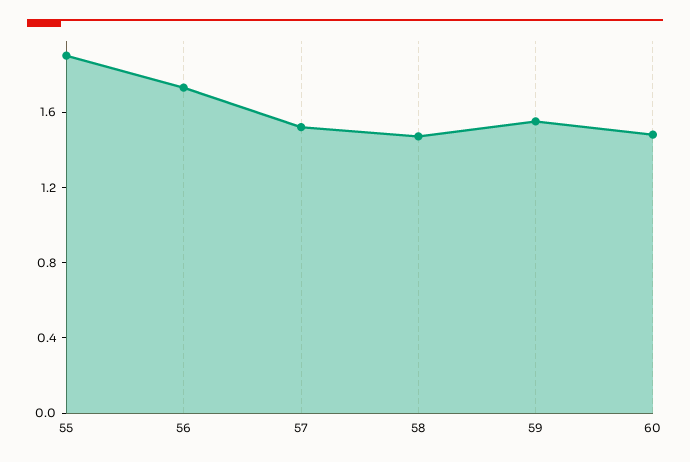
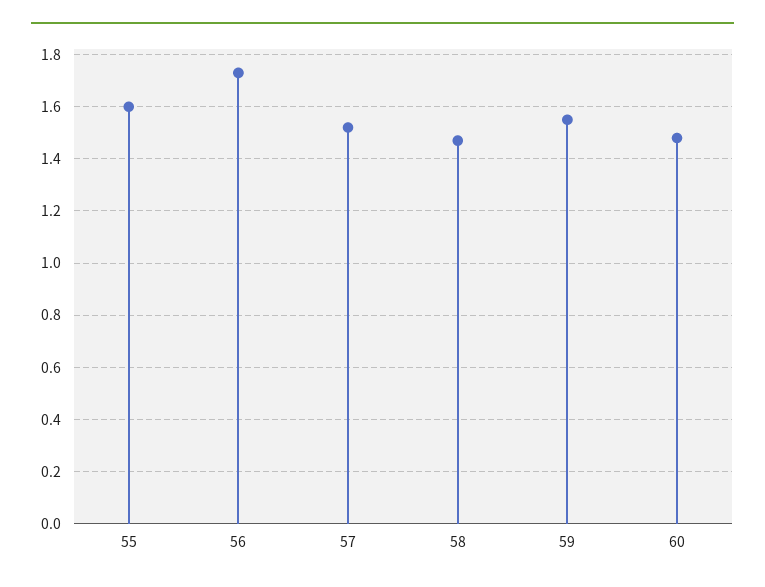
55: 1.9 -> 1.6

